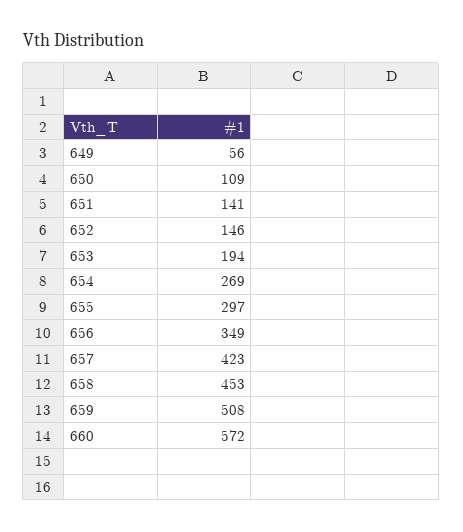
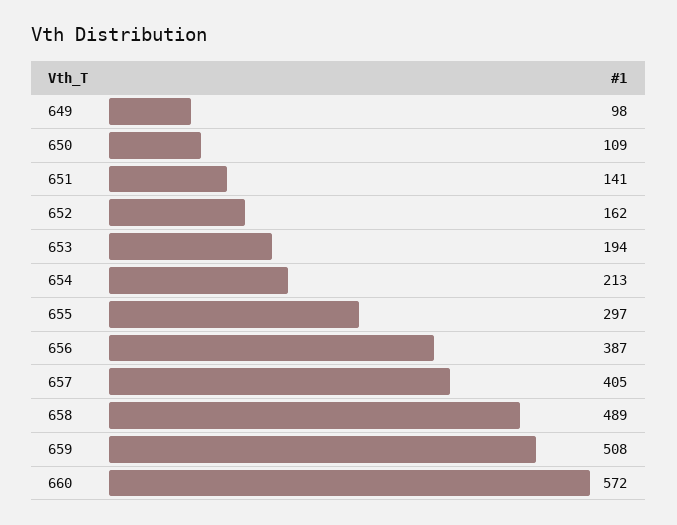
649: 56 -> 98
652: 146 -> 162
654: 269 -> 213
656: 349 -> 387
657: 423 -> 405
658: 453 -> 489

